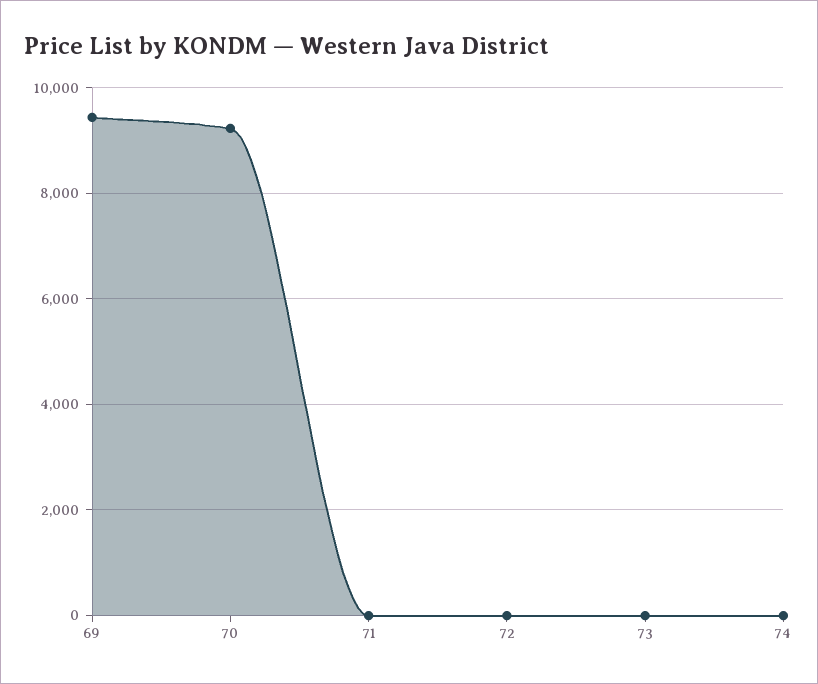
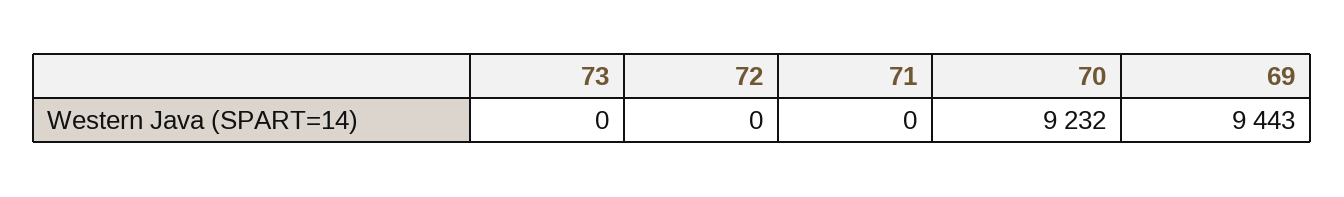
74: 0 -> none

